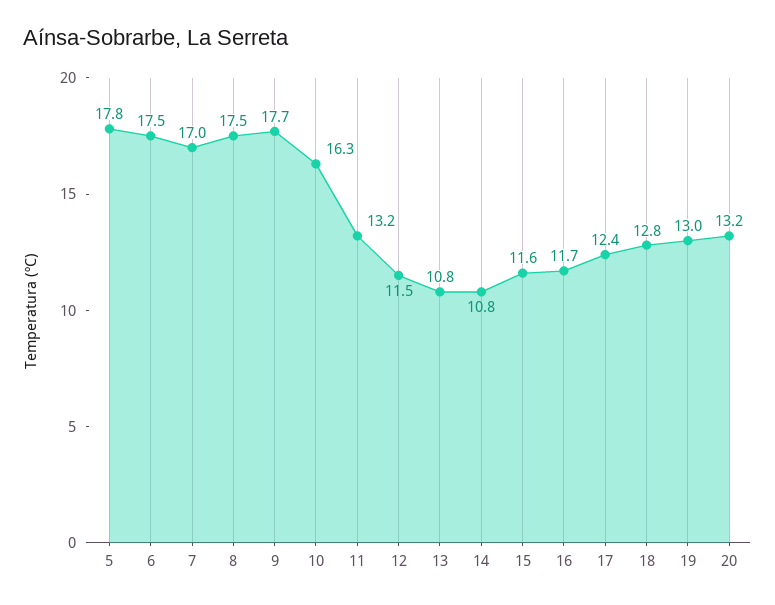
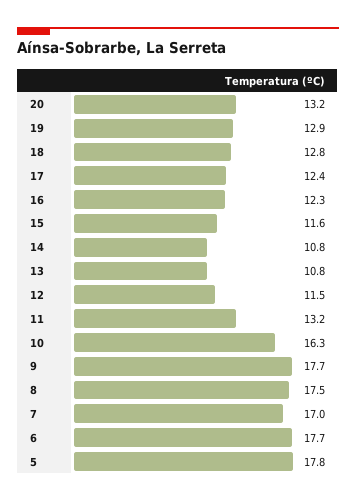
6: 17.5 -> 17.7
16: 11.7 -> 12.3
19: 13 -> 12.9

